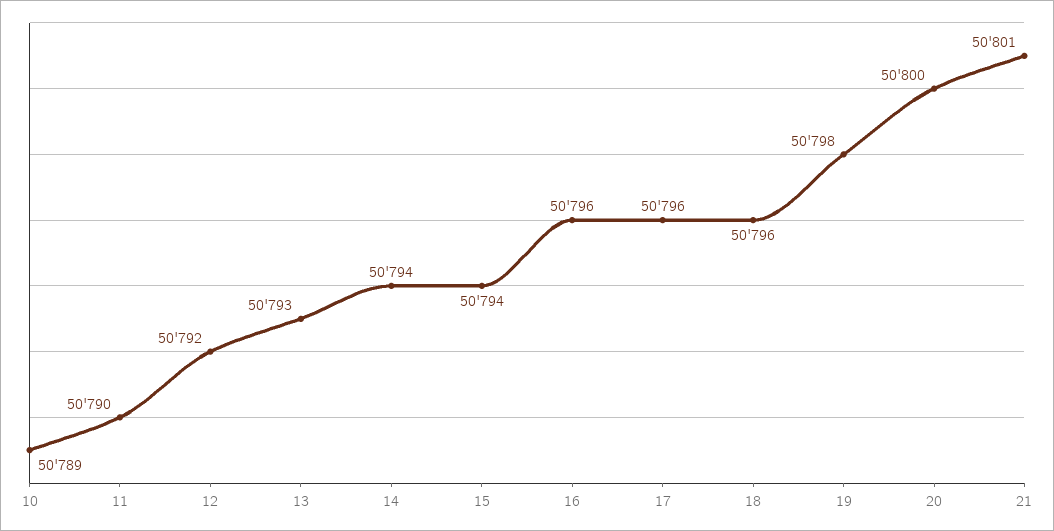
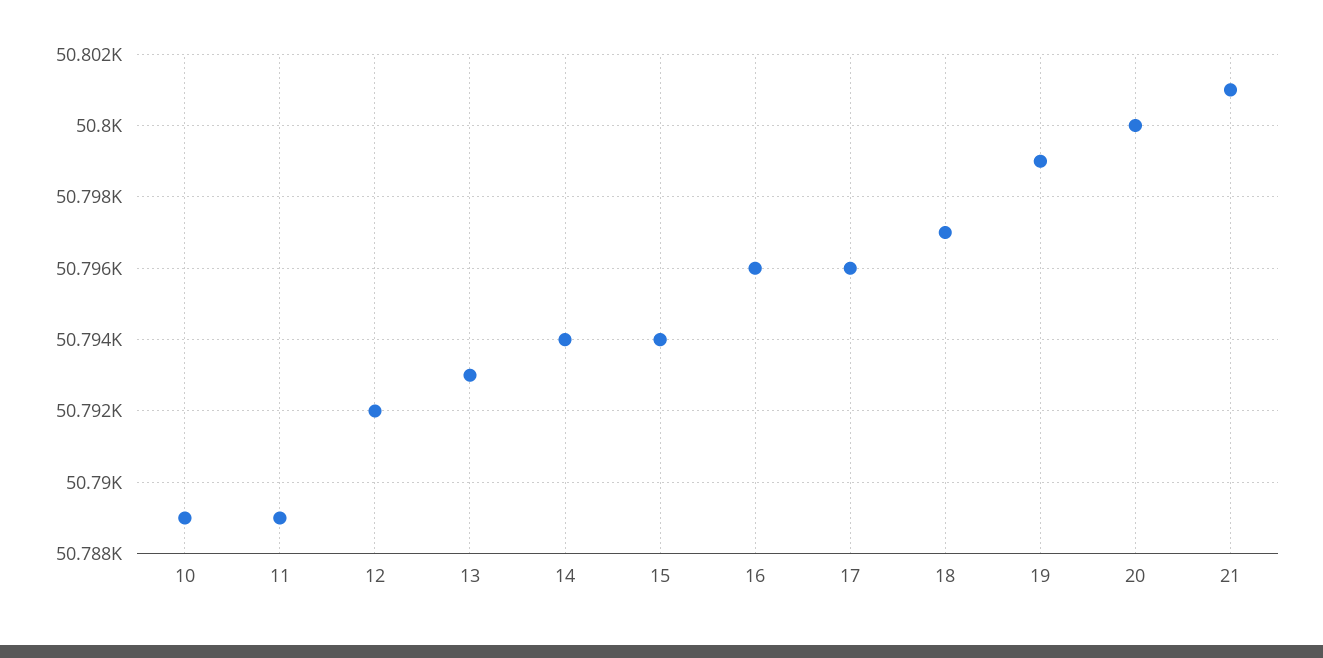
11: 50790 -> 50789
18: 50796 -> 50797
19: 50798 -> 50799

